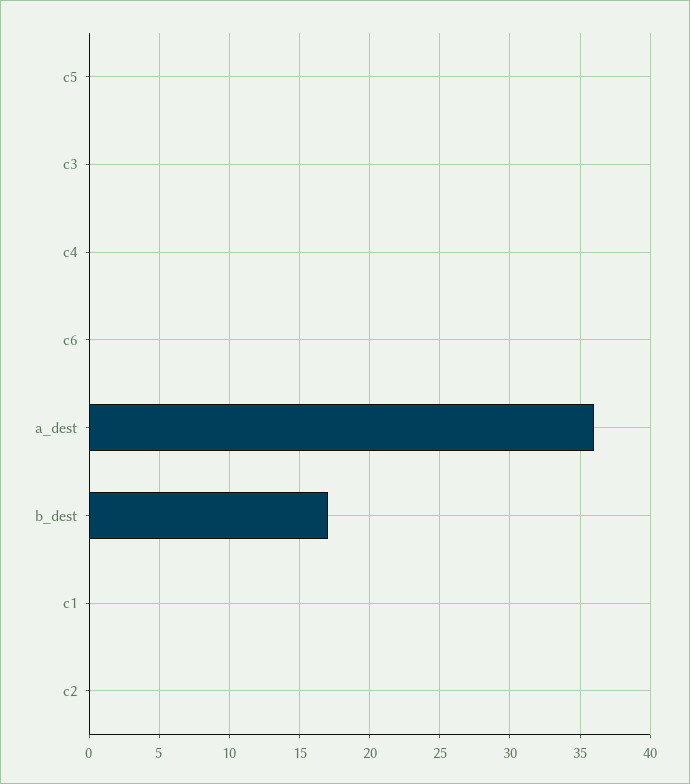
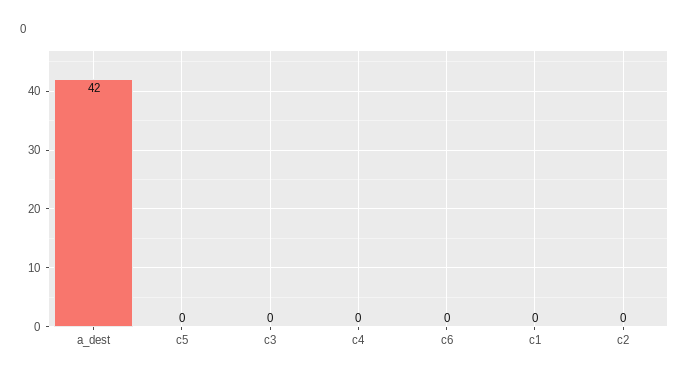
a_dest: 36 -> 42
b_dest: 17 -> none

